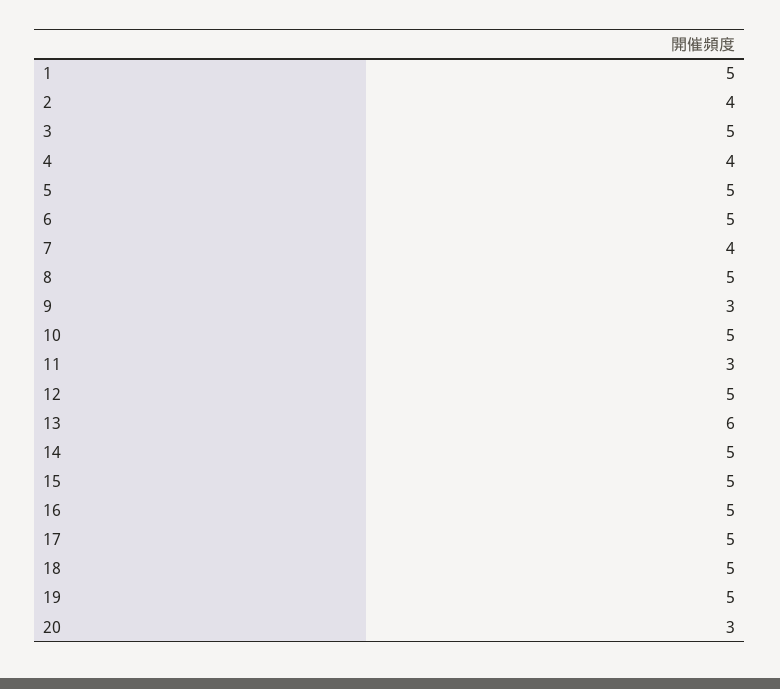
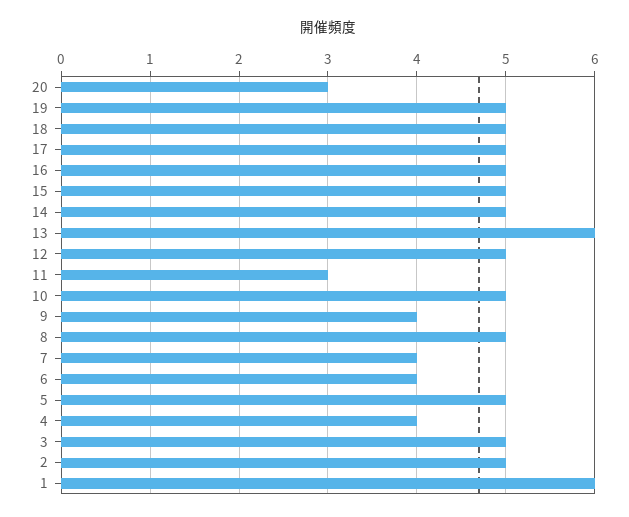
1: 5 -> 6
2: 4 -> 5
6: 5 -> 4
9: 3 -> 4

